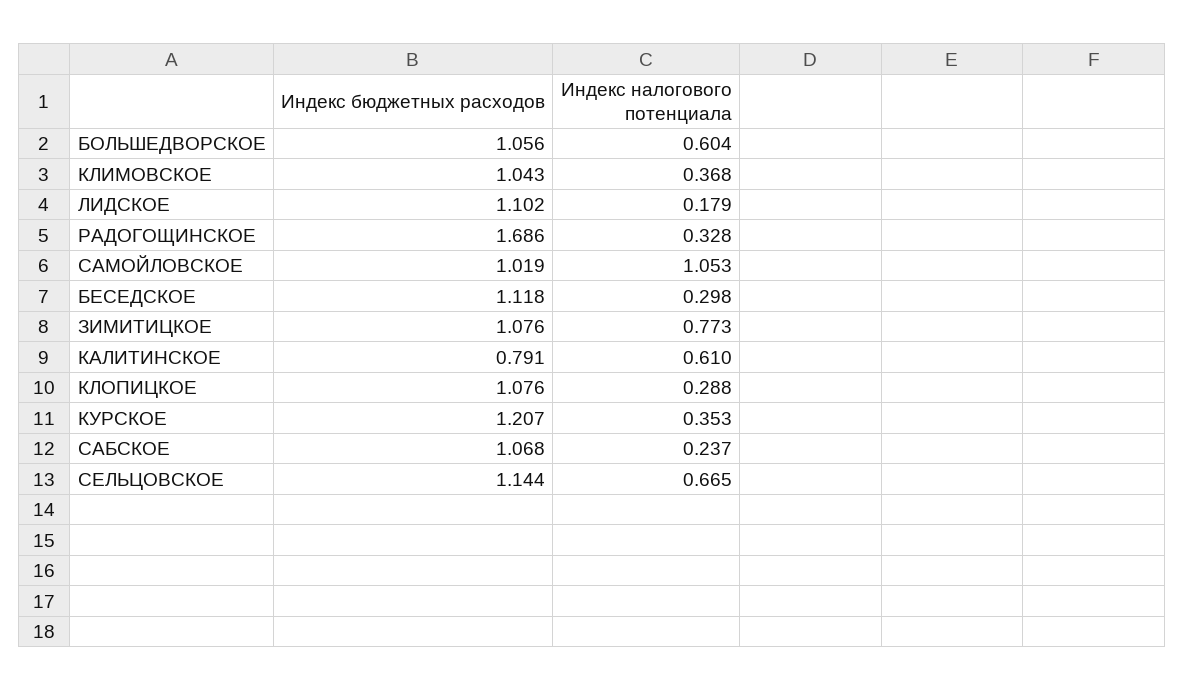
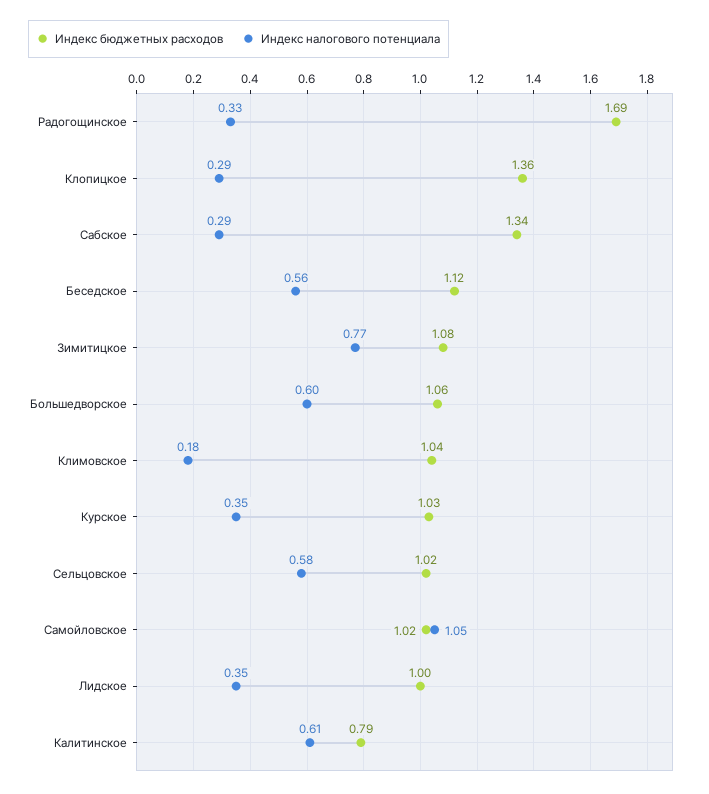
Индекс налогового потенциала, КЛИМОВСКОЕ: 0.368 -> 0.18
Индекс бюджетных расходов, ЛИДСКОЕ: 1.102 -> 1
Индекс налогового потенциала, ЛИДСКОЕ: 0.179 -> 0.35
Индекс налогового потенциала, БЕСЕДСКОЕ: 0.298 -> 0.56
Индекс бюджетных расходов, КЛОПИЦКОЕ: 1.076 -> 1.36
Индекс бюджетных расходов, КУРСКОЕ: 1.207 -> 1.03
Индекс бюджетных расходов, САБСКОЕ: 1.068 -> 1.34
Индекс налогового потенциала, САБСКОЕ: 0.237 -> 0.29
Индекс бюджетных расходов, СЕЛЬЦОВСКОЕ: 1.144 -> 1.02
Индекс налогового потенциала, СЕЛЬЦОВСКОЕ: 0.665 -> 0.58

